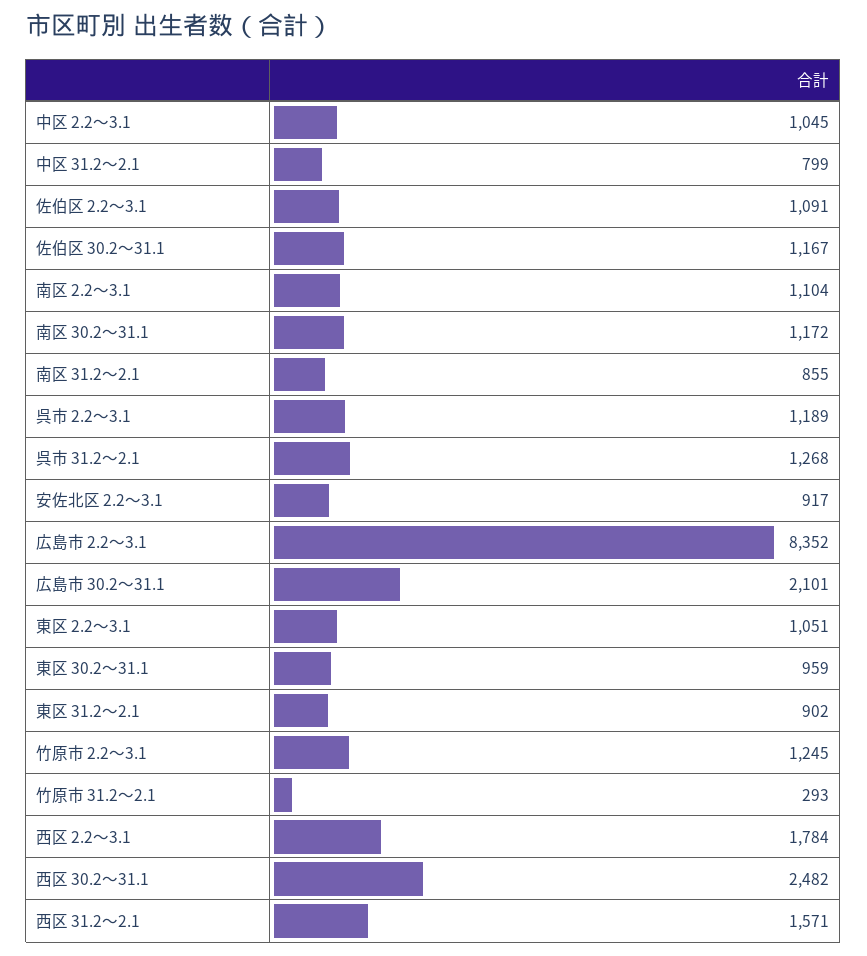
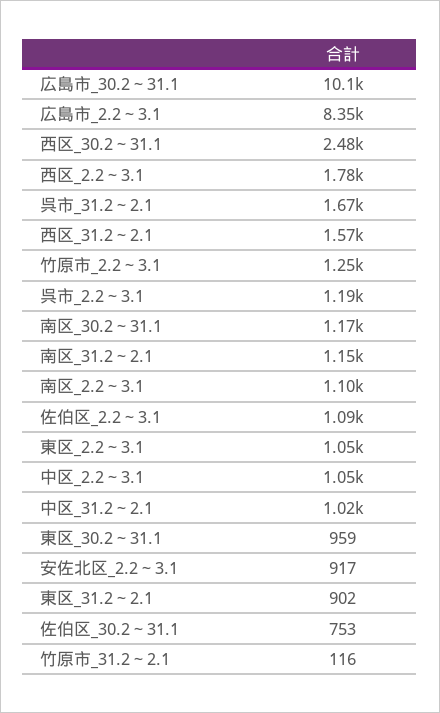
中区 31.2～2.1: 799 -> 1020
佐伯区 30.2～31.1: 1167 -> 753
南区 31.2～2.1: 855 -> 1150
呉市 31.2～2.1: 1268 -> 1670
広島市 30.2～31.1: 2101 -> 10100
竹原市 31.2～2.1: 293 -> 116

